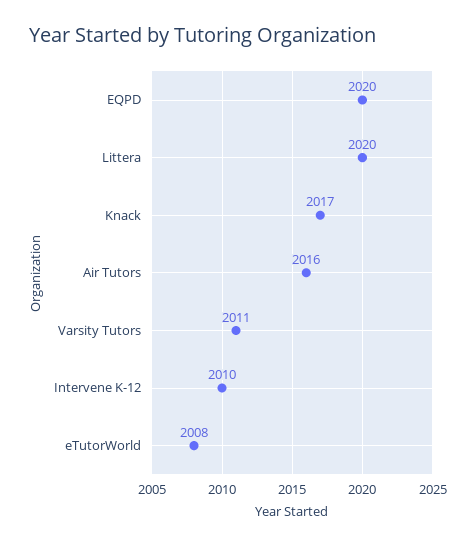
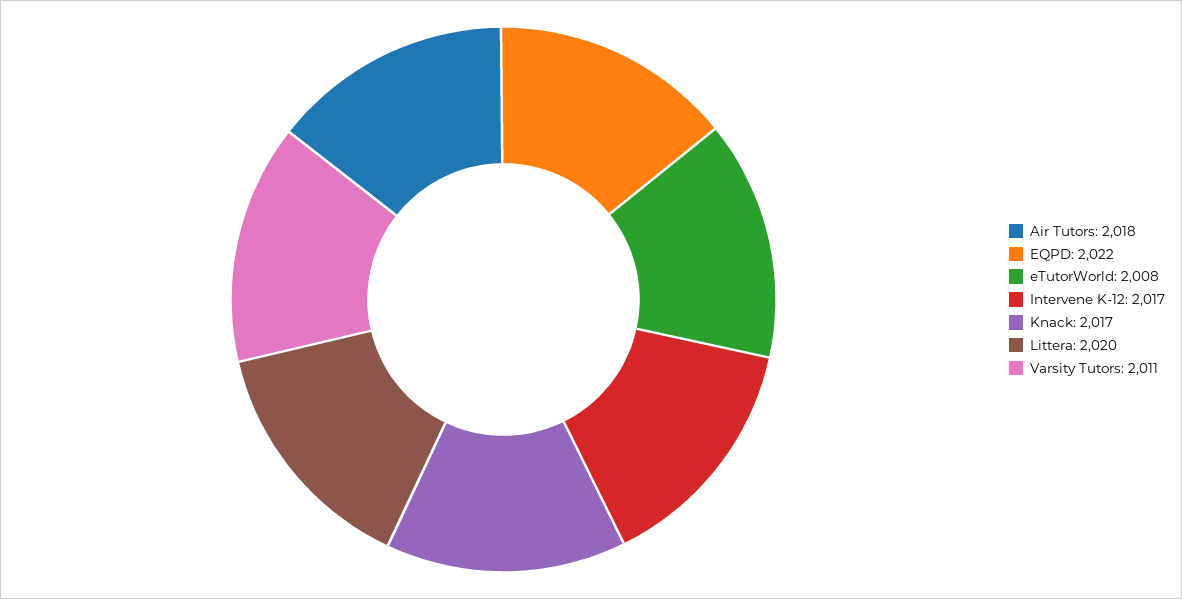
EQPD: 2020 -> 2022
Air Tutors: 2016 -> 2018
Intervene K-12: 2010 -> 2017

